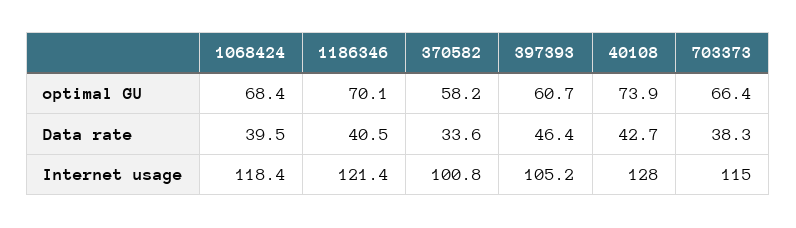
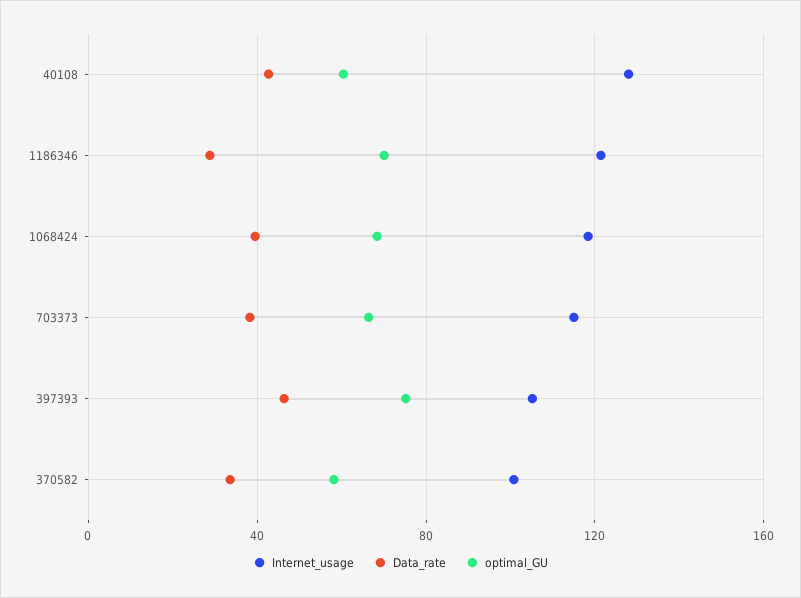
optimal GU, 397393: 60.7 -> 75
optimal GU, 40108: 73.9 -> 60
Data rate, 1186346: 40.5 -> 30

